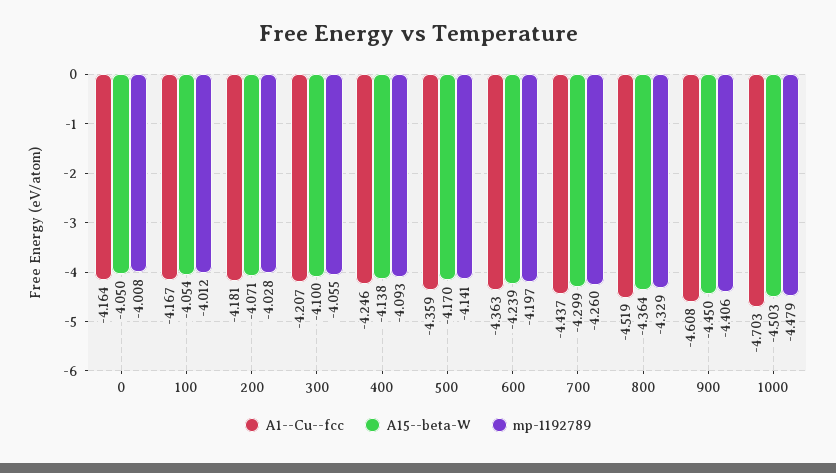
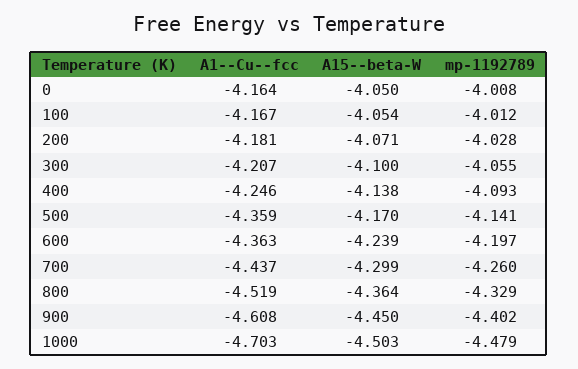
mp-1192789, 900: -4.406 -> -4.402

